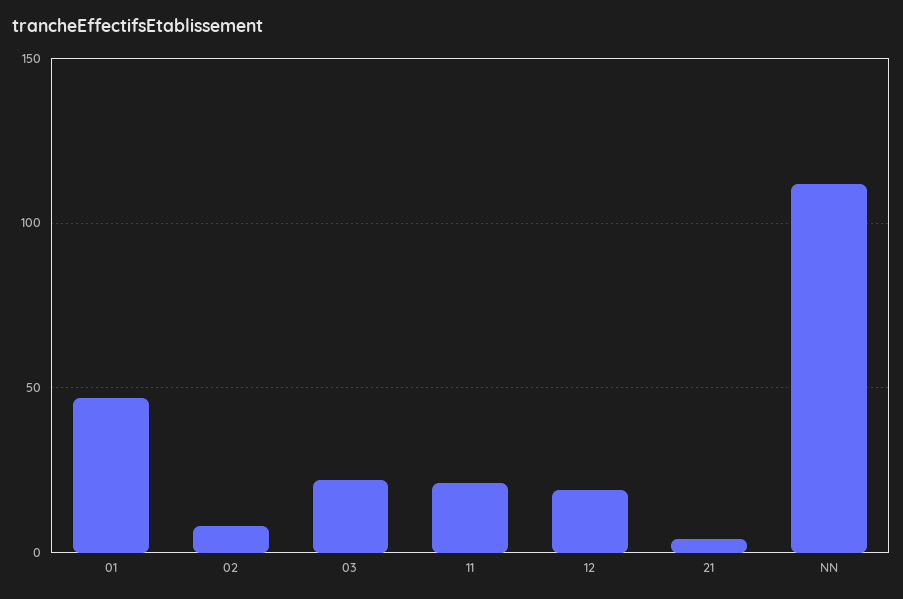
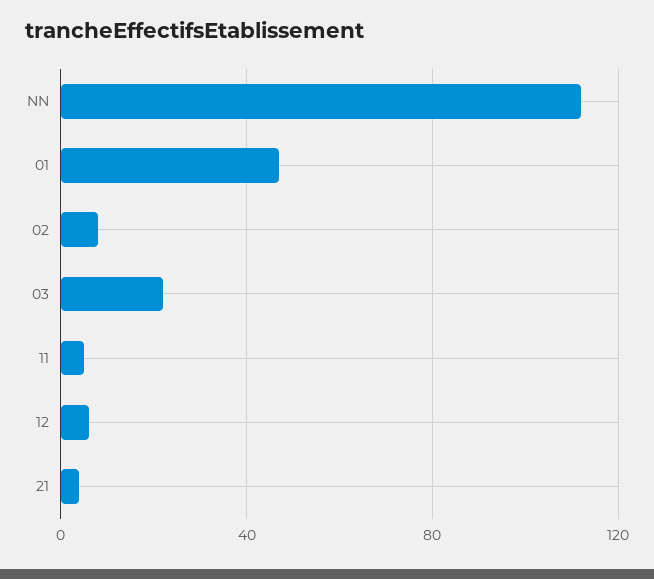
11: 20 -> 5
12: 20 -> 5

